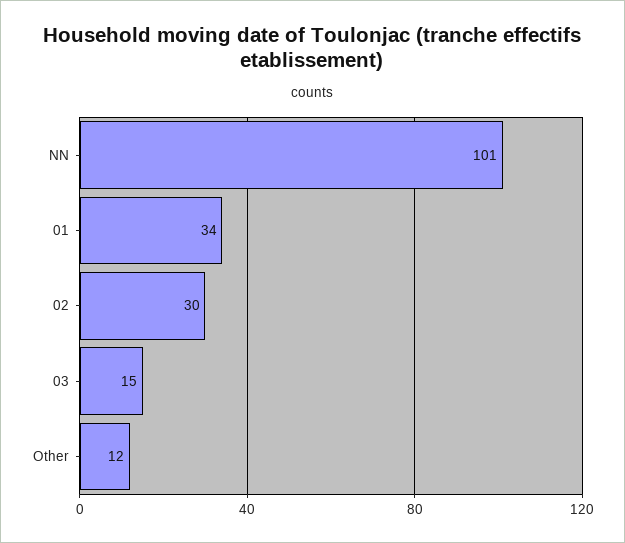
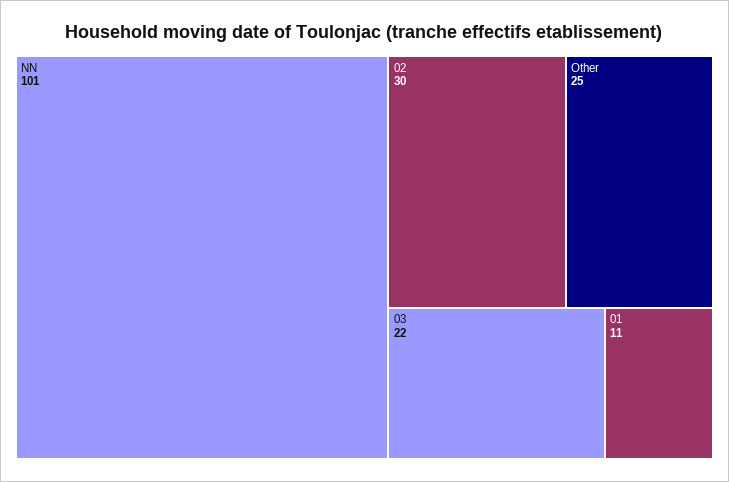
01: 34 -> 11
03: 15 -> 22
Other: 12 -> 25

